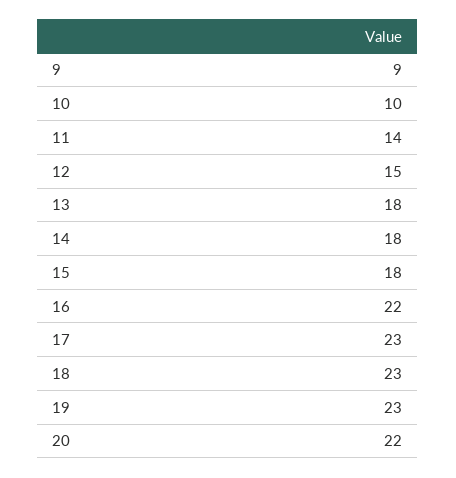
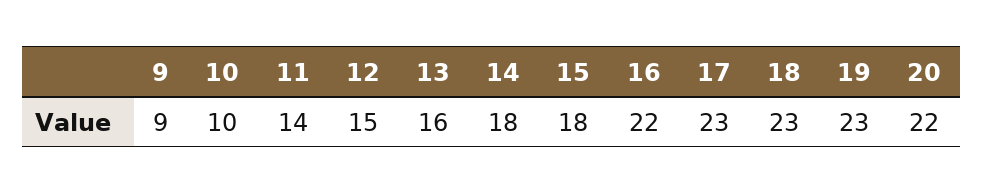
13: 18 -> 16

